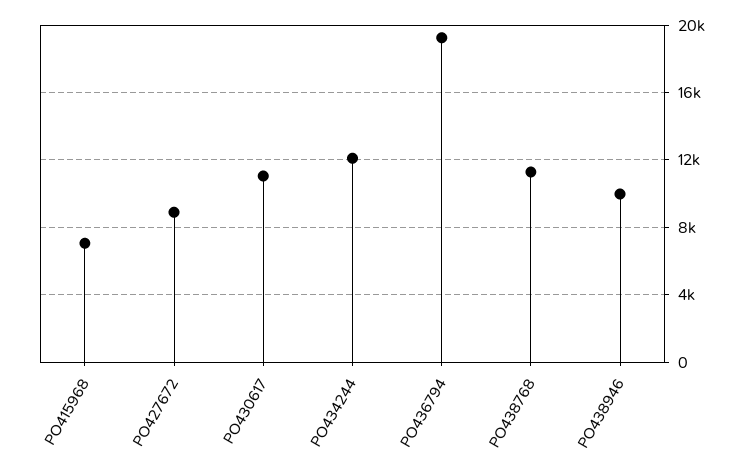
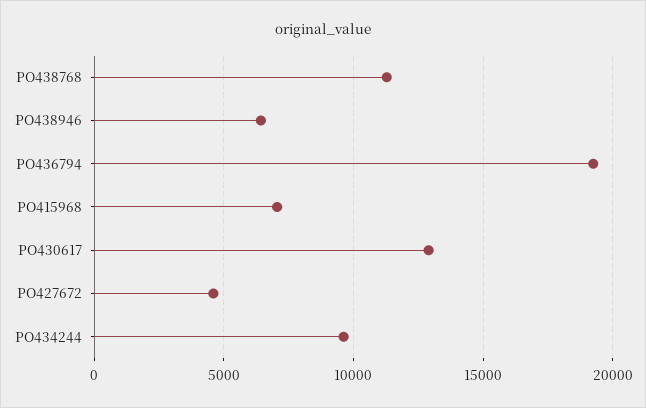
PO427672: 9000 -> 4500
PO430617: 11000 -> 13000
PO434244: 12000 -> 9500
PO438946: 10000 -> 6500

